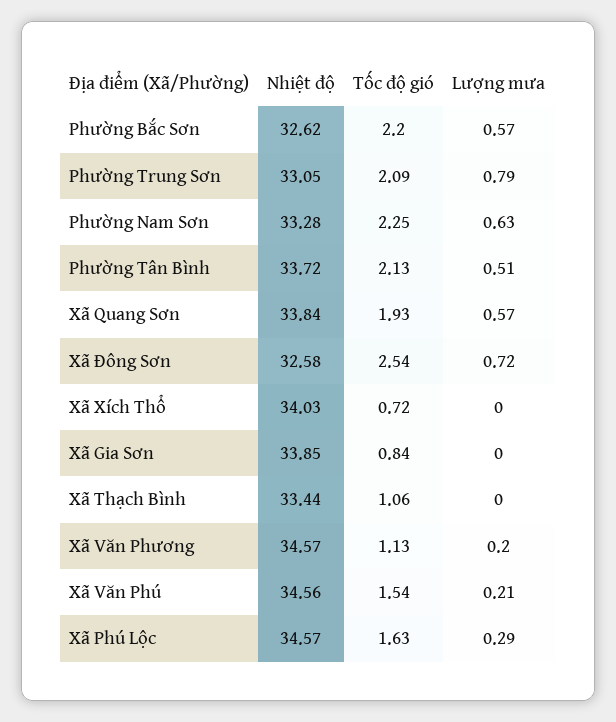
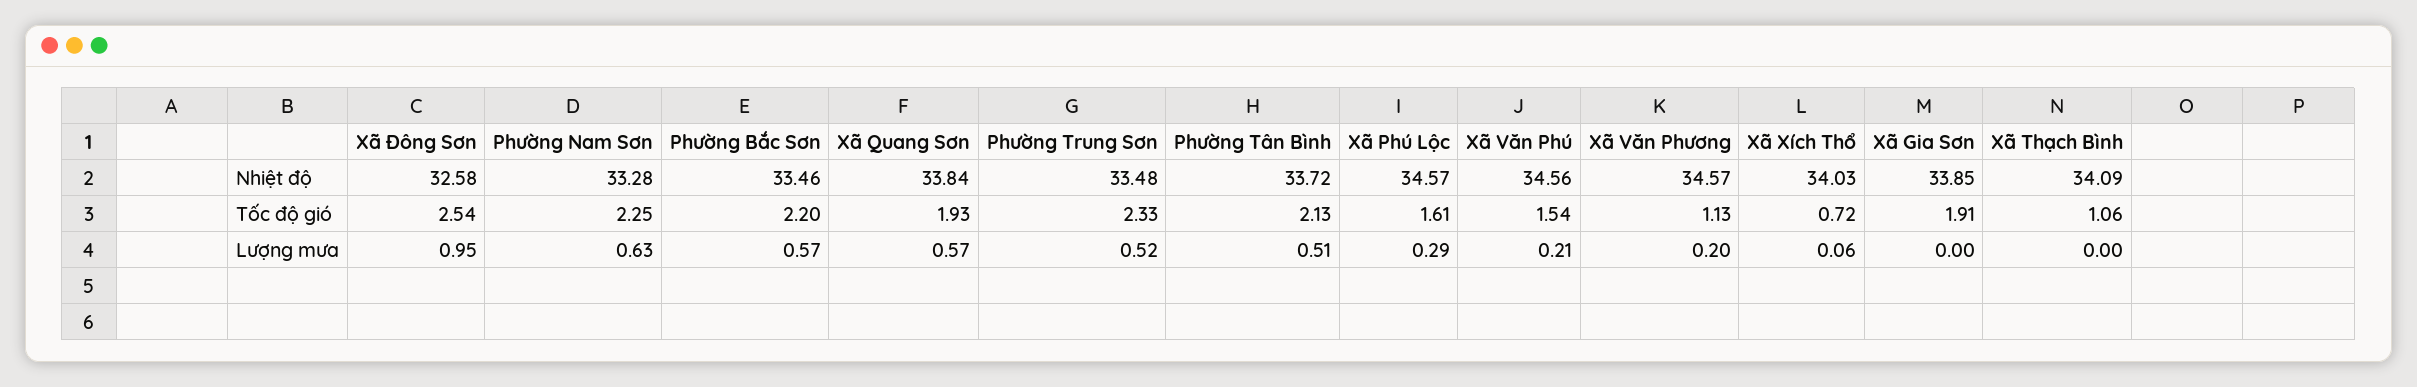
Nhiệt độ, Phường Bắc Sơn: 32.62 -> 33.46
Nhiệt độ, Phường Trung Sơn: 33.05 -> 33.48
Tốc độ gió, Phường Trung Sơn: 2.09 -> 2.33
Lượng mưa, Phường Trung Sơn: 0.79 -> 0.52
Lượng mưa, Xã Đông Sơn: 0.72 -> 0.95
Lượng mưa, Xã Xích Thổ: 0 -> 0.06
Tốc độ gió, Xã Gia Sơn: 0.84 -> 1.91
Nhiệt độ, Xã Thạch Bình: 33.44 -> 34.09
Tốc độ gió, Xã Phú Lộc: 1.63 -> 1.61

